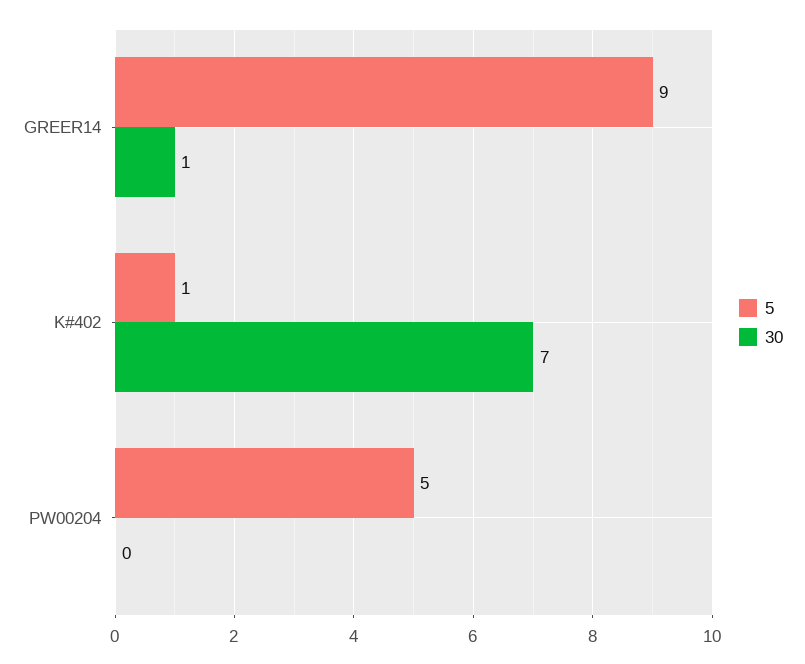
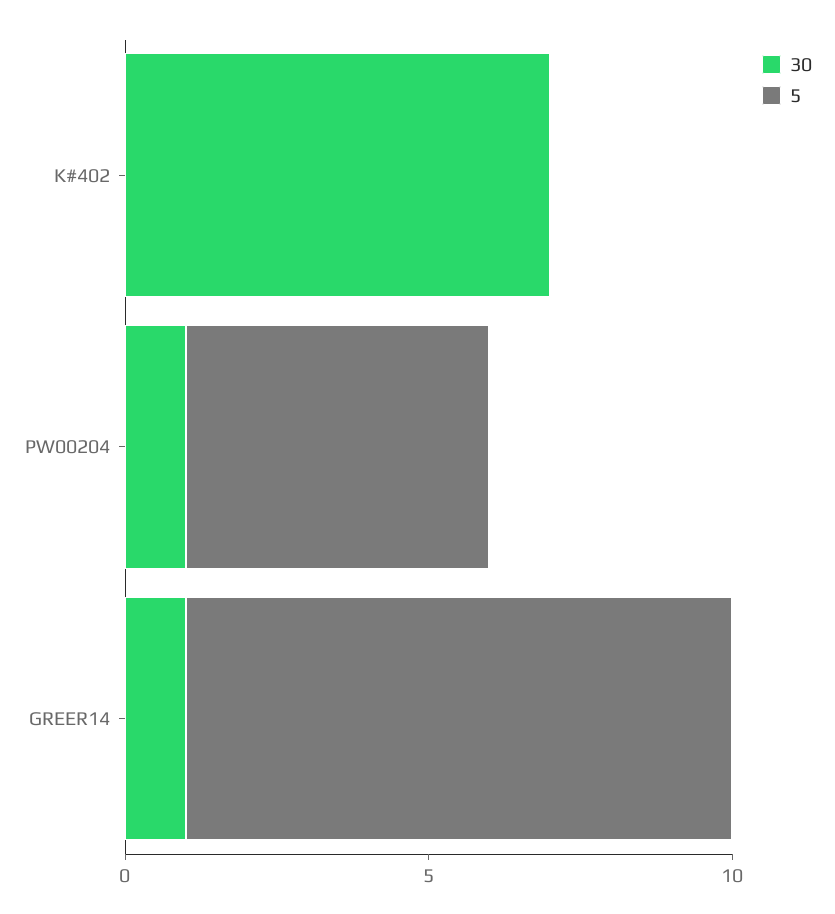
5, K#402: 1 -> 0
30, PW00204: 0 -> 1

